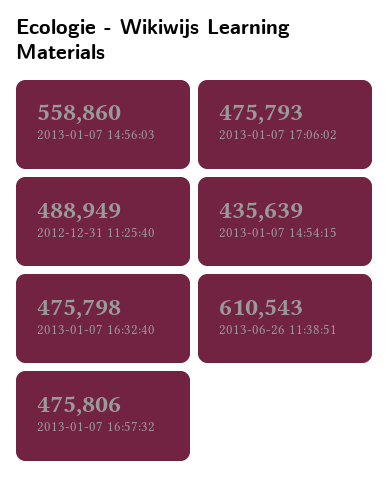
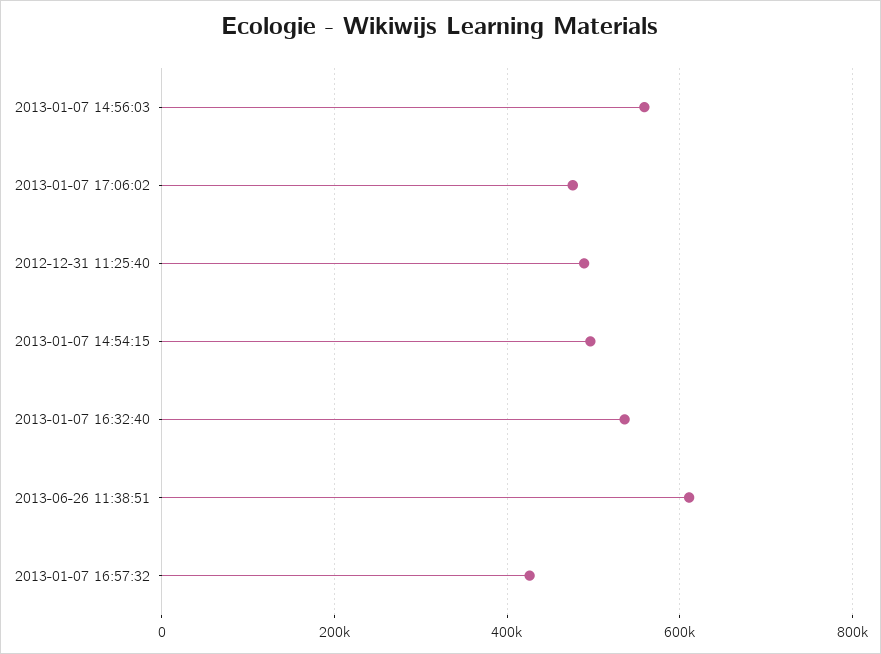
2013-01-07 14:54:15: 435639 -> 500000
2013-01-07 16:32:40: 475798 -> 540000
2013-01-07 16:57:32: 475806 -> 420000

